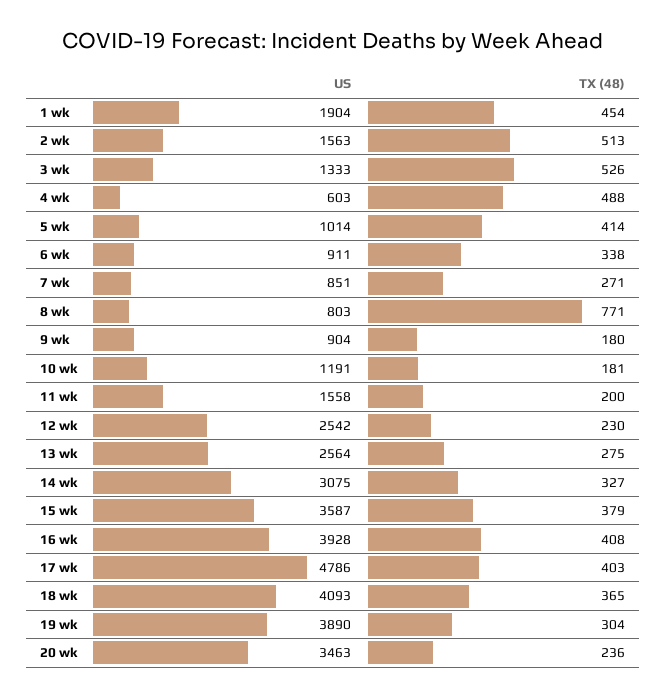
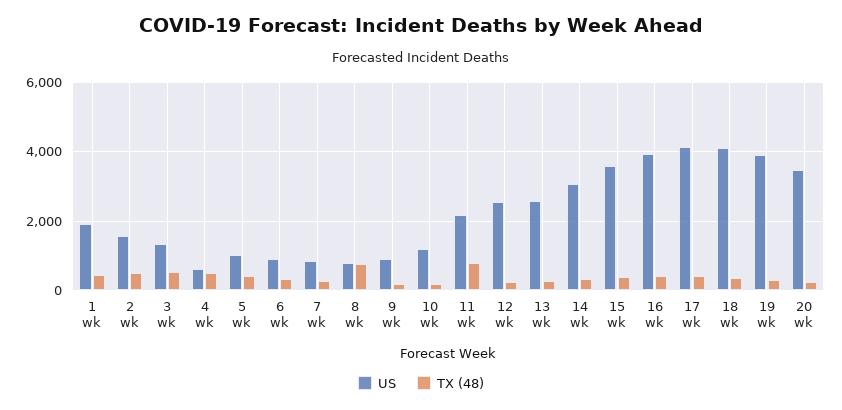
US, 11 wk: 1558 -> 2200
TX (48), 11 wk: 200 -> 800
US, 17 wk: 4786 -> 4200

